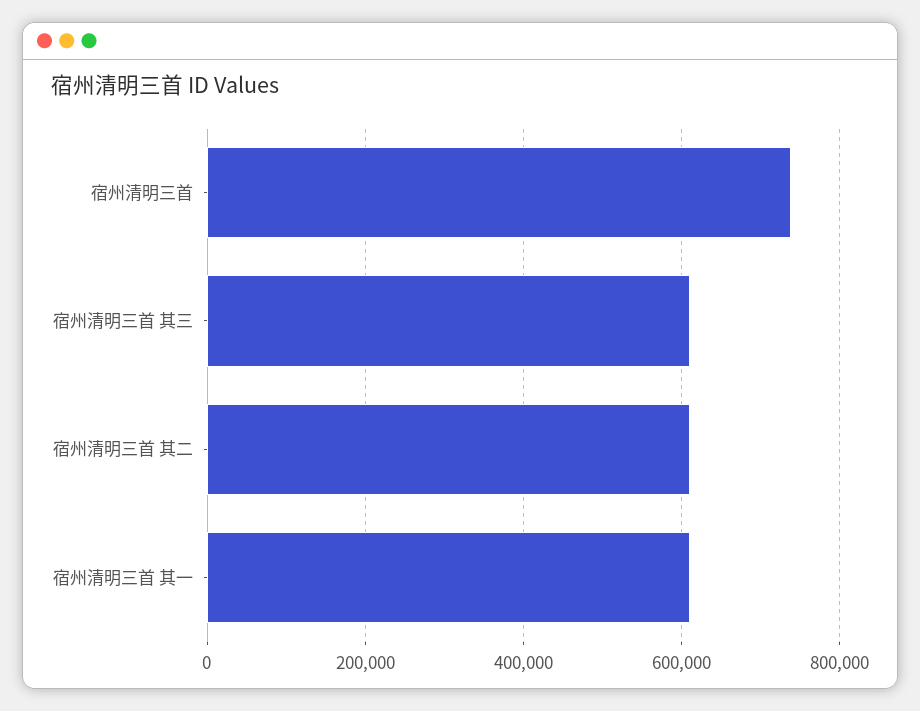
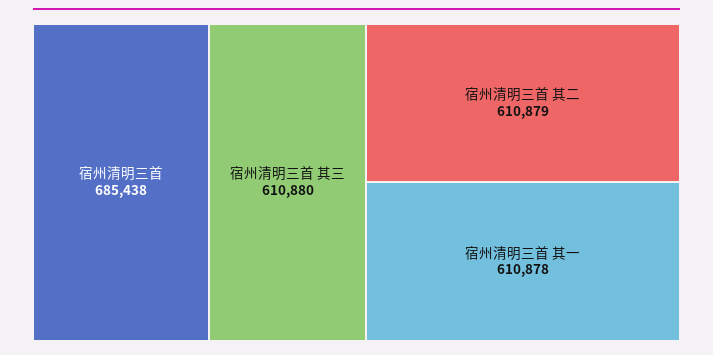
宿州清明三首: 740000 -> 685438

